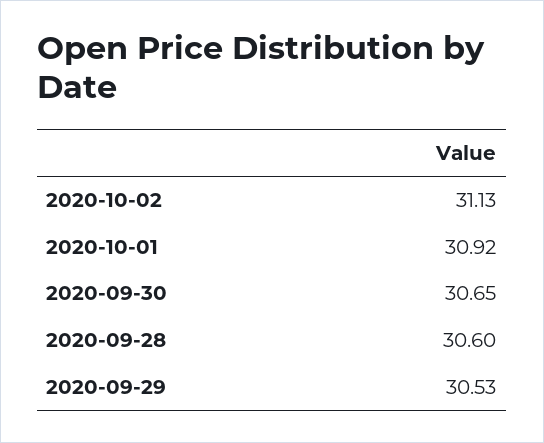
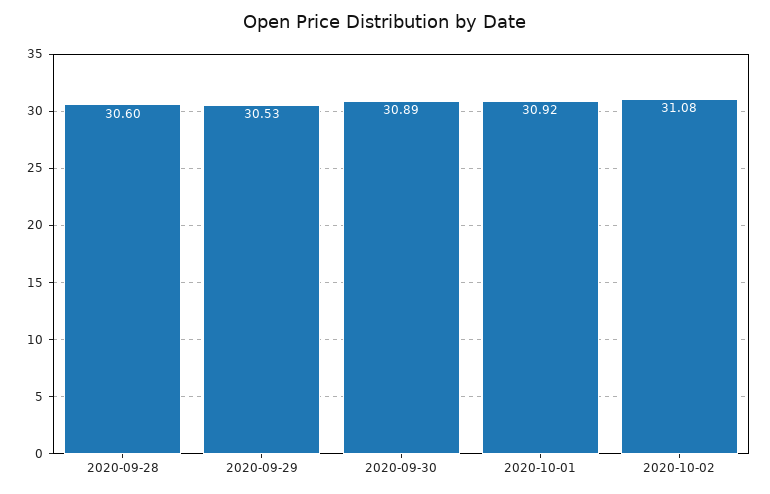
2020-10-02: 31.13 -> 31.08
2020-09-30: 30.65 -> 30.89

